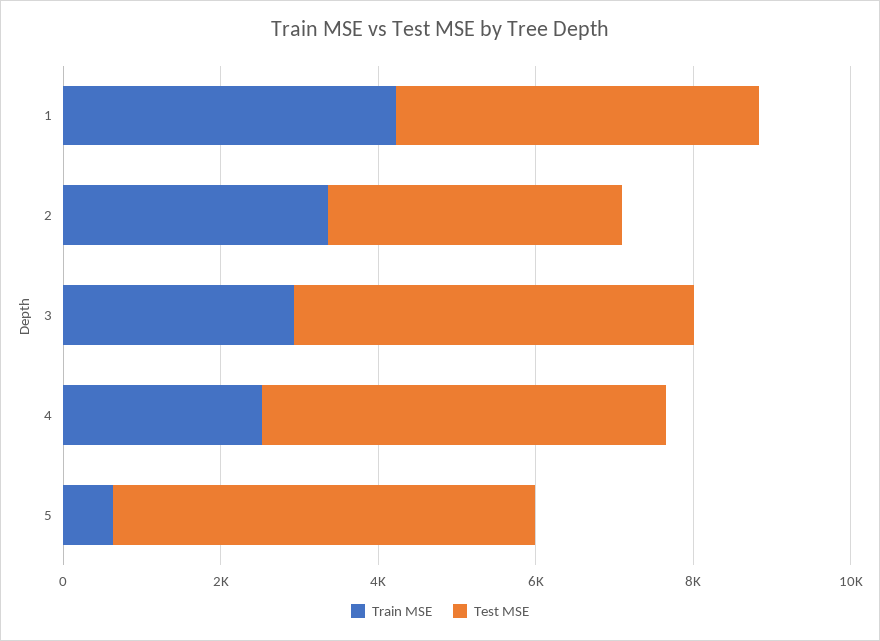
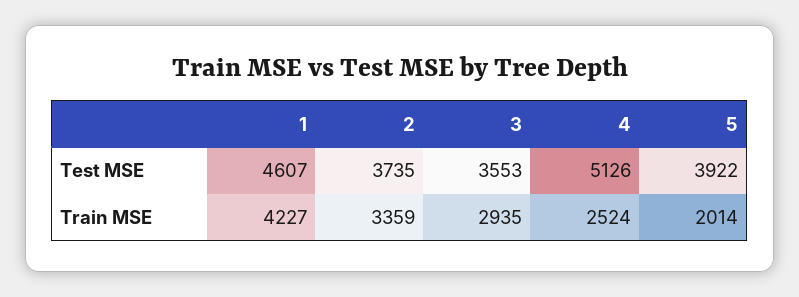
Test MSE, 3: 5000 -> 3553
Train MSE, 5: 500 -> 2014
Test MSE, 5: 5500 -> 3922

